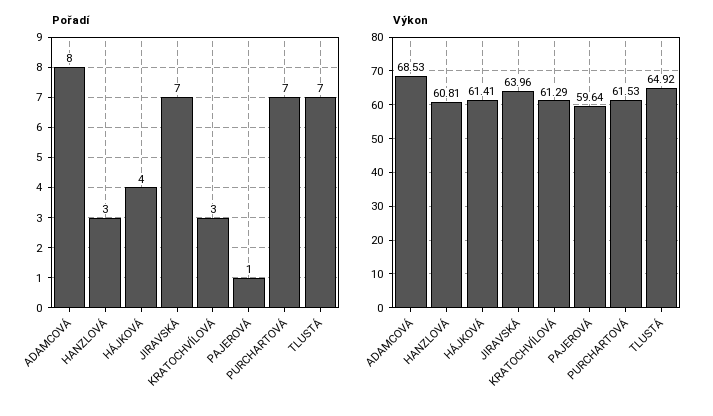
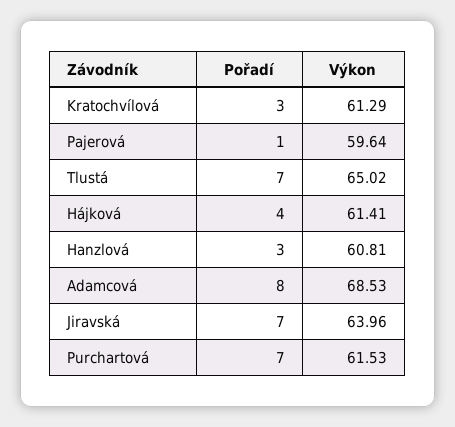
Výkon, TLUSTÁ: 64.92 -> 65.02

